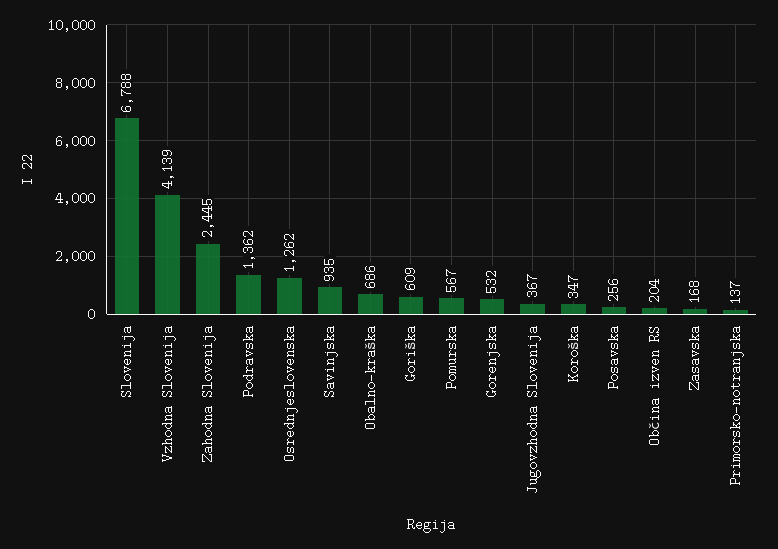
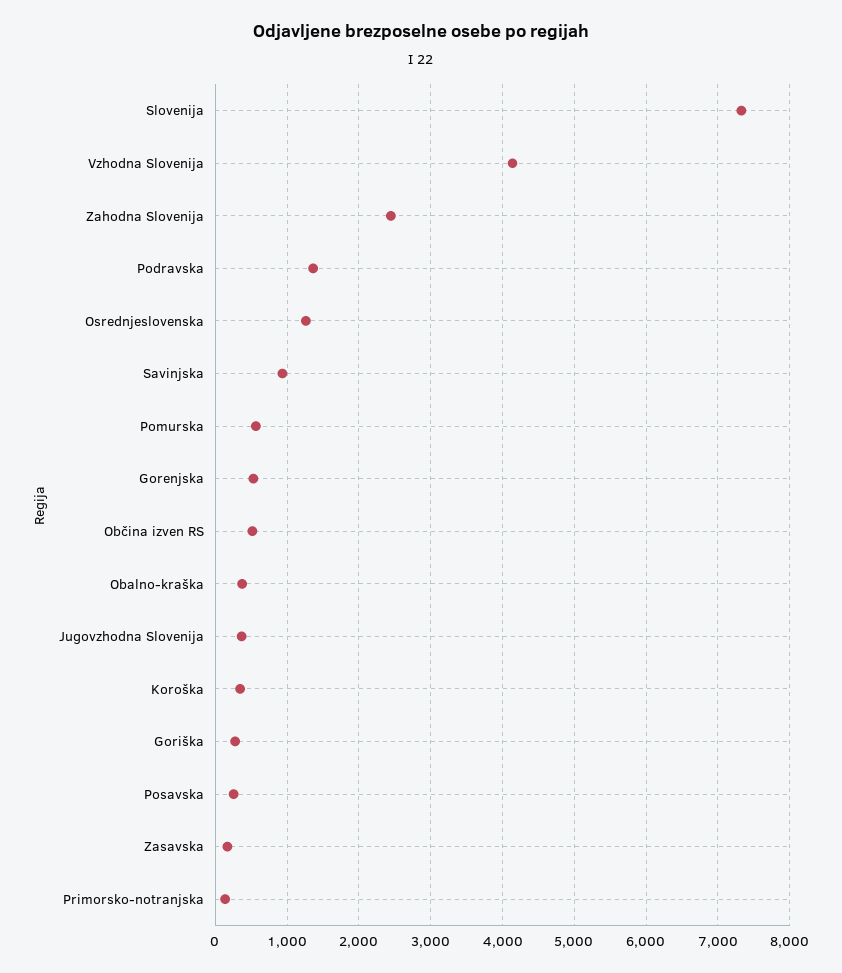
Slovenija: 6788 -> 7300
Obalno-kraška: 686 -> 400
Goriška: 609 -> 300
Občina izven RS: 204 -> 500

